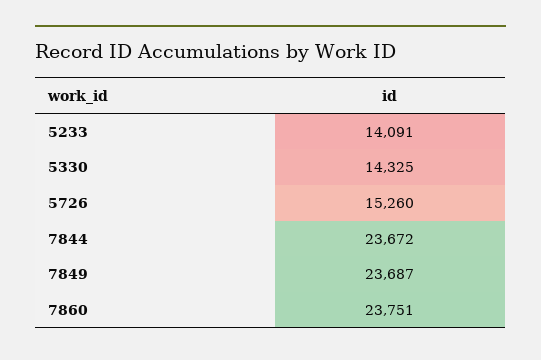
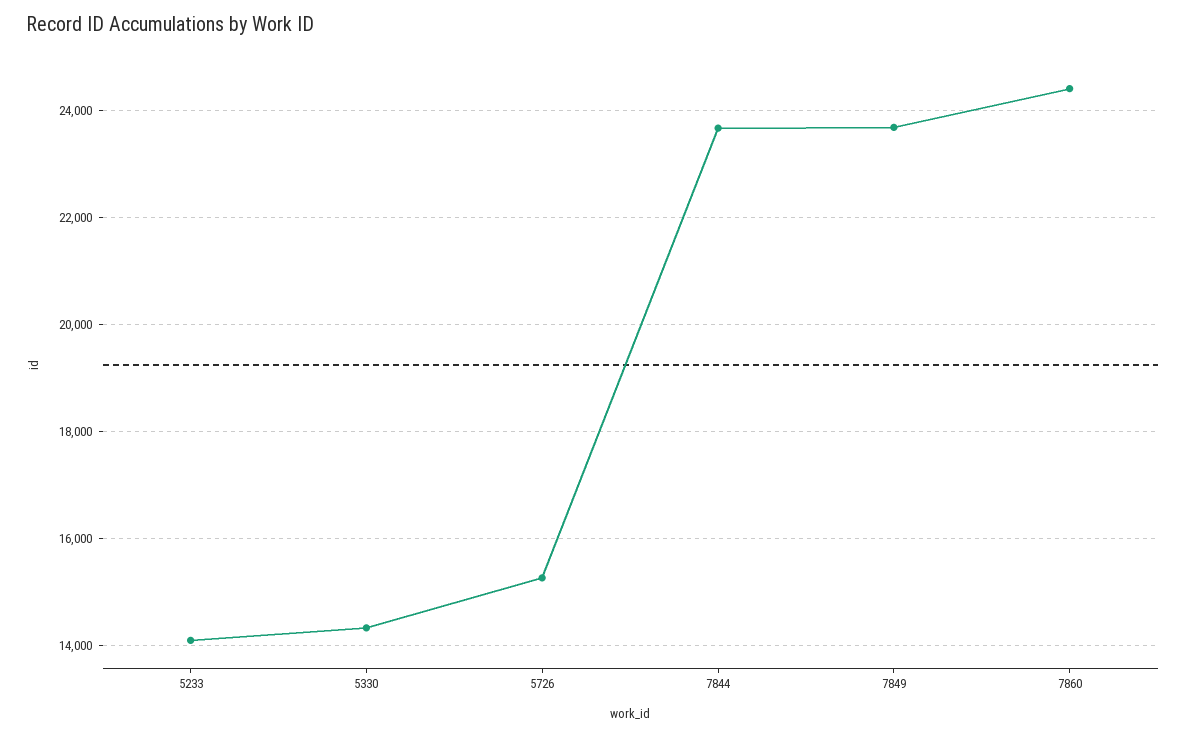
7860: 23751 -> 24400

